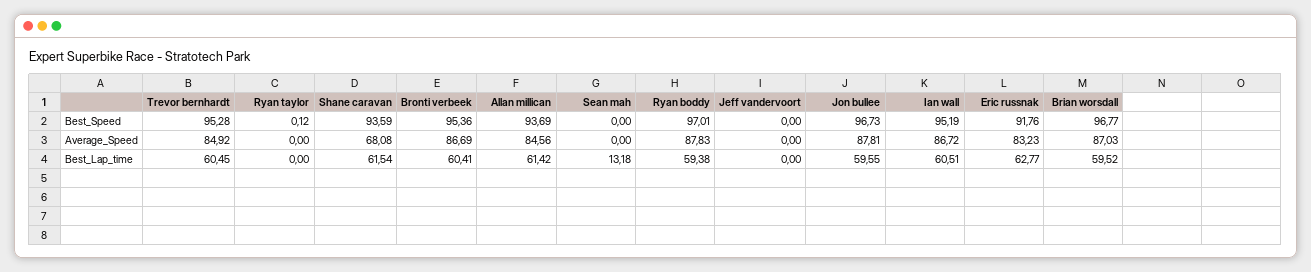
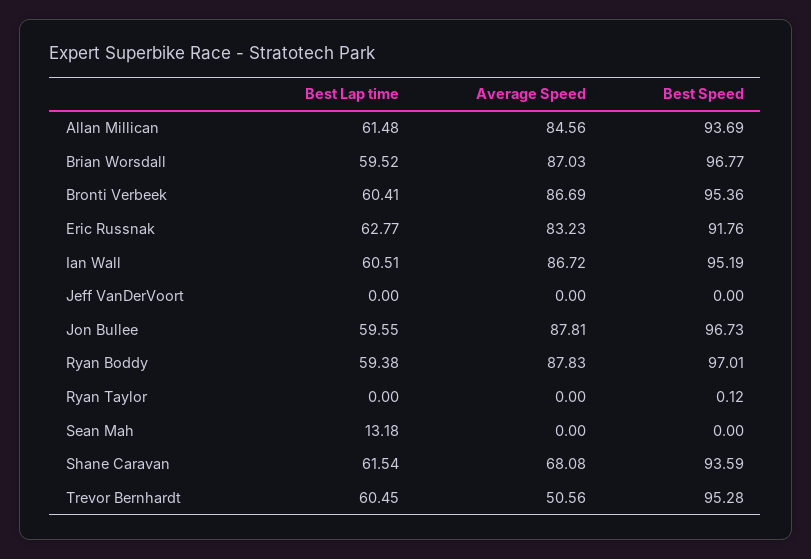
Trevor bernhardt, Average_Speed: 84.92 -> 50.56
Allan millican, Best_Lap_time: 61.42 -> 61.48

